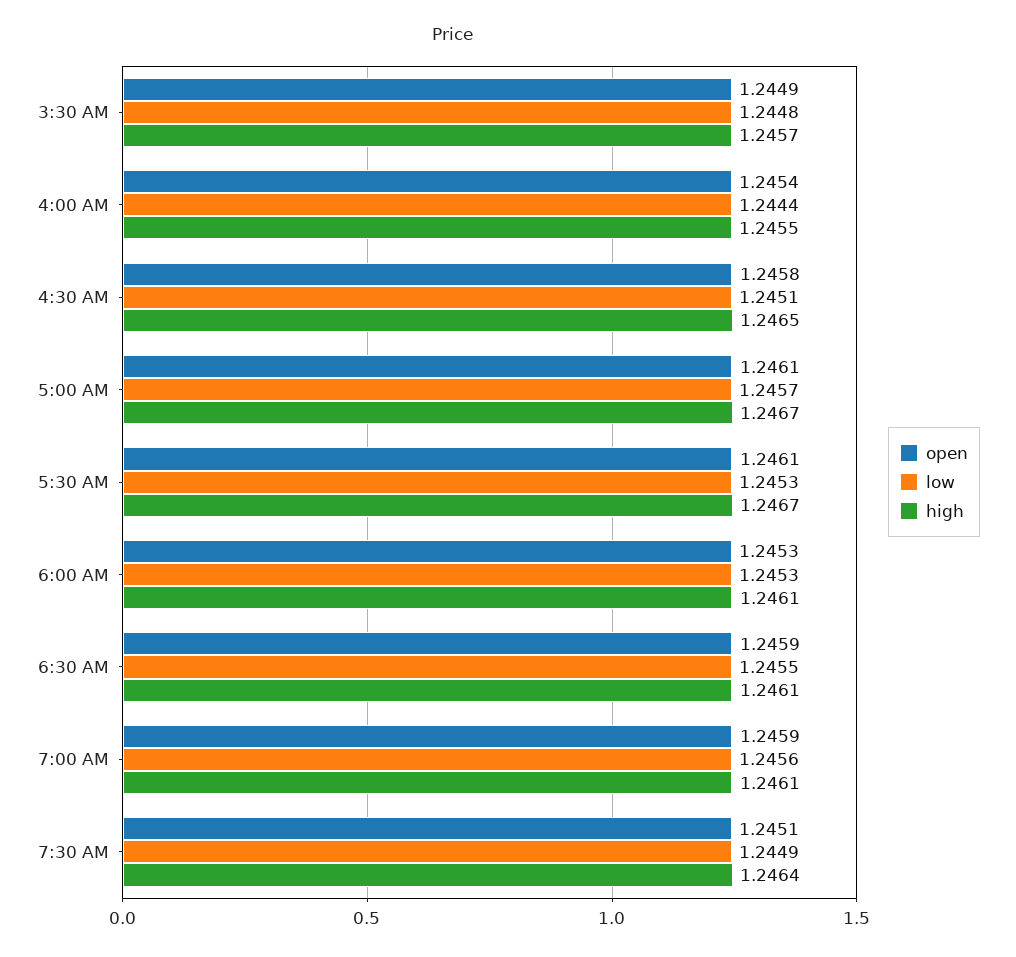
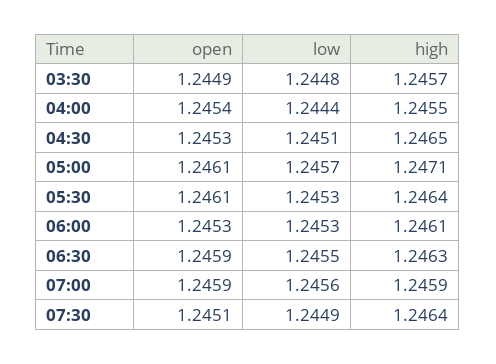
open, 4:30 AM: 1.2458 -> 1.2453
high, 5:00 AM: 1.2467 -> 1.2471
high, 5:30 AM: 1.2467 -> 1.2464
high, 6:30 AM: 1.2461 -> 1.2463
high, 7:00 AM: 1.2461 -> 1.2459

